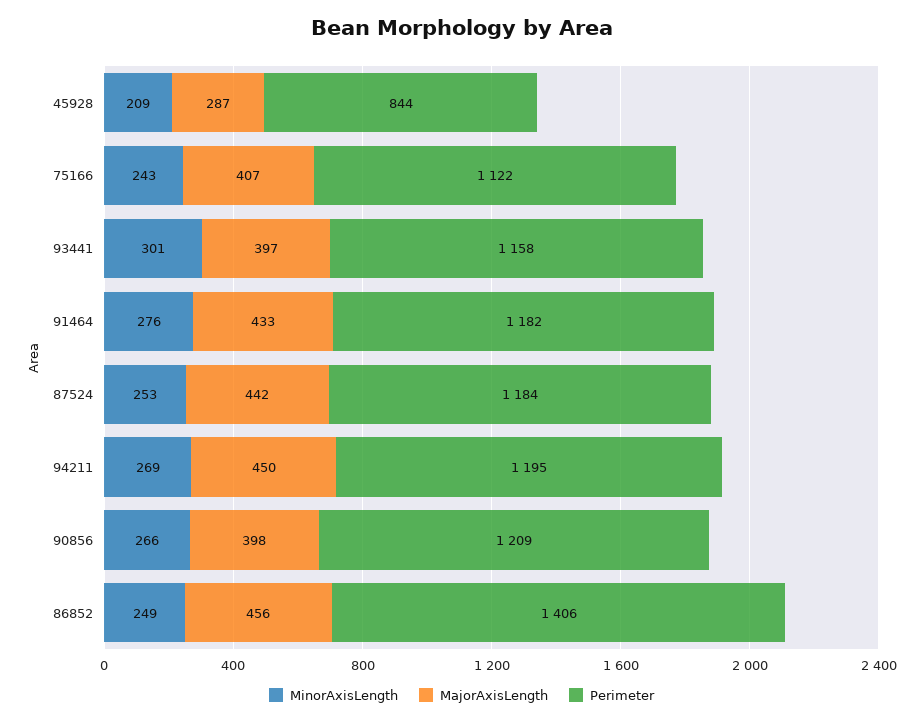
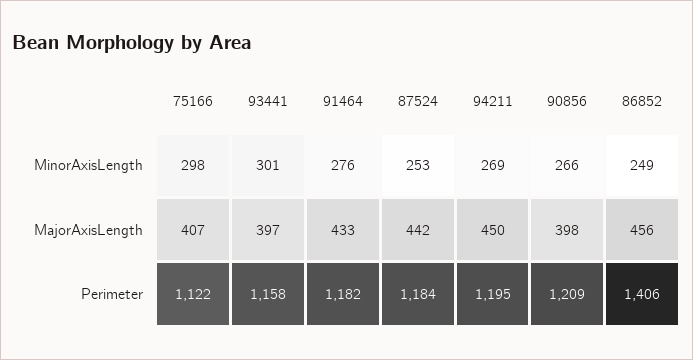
MinorAxisLength, 45928: 209 -> none
MajorAxisLength, 45928: 287 -> none
Perimeter, 45928: 844 -> none
MinorAxisLength, 75166: 243 -> 298

